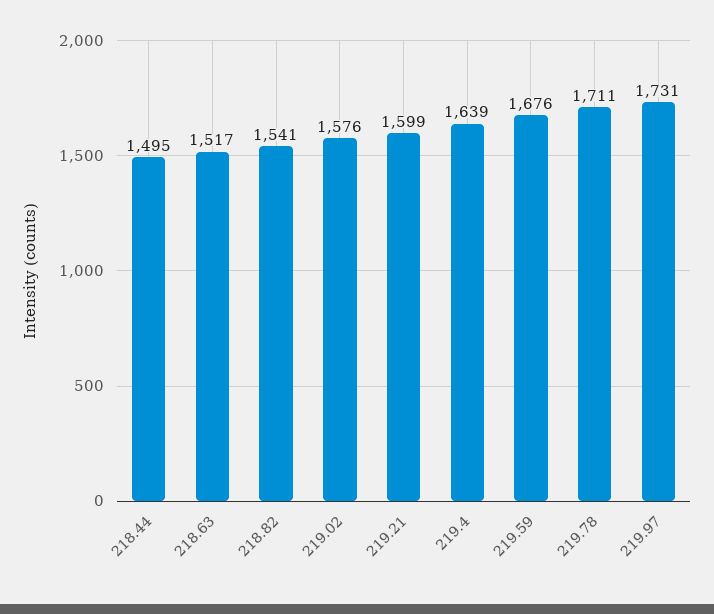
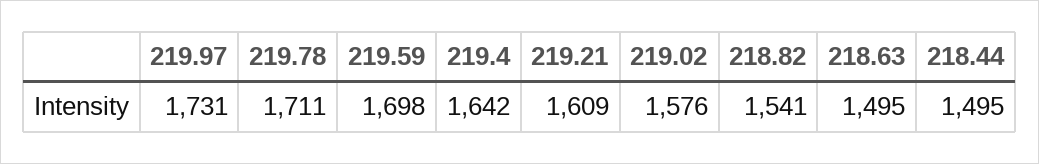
218.63: 1517 -> 1495
219.21: 1599 -> 1609
219.4: 1639 -> 1642
219.59: 1676 -> 1698

